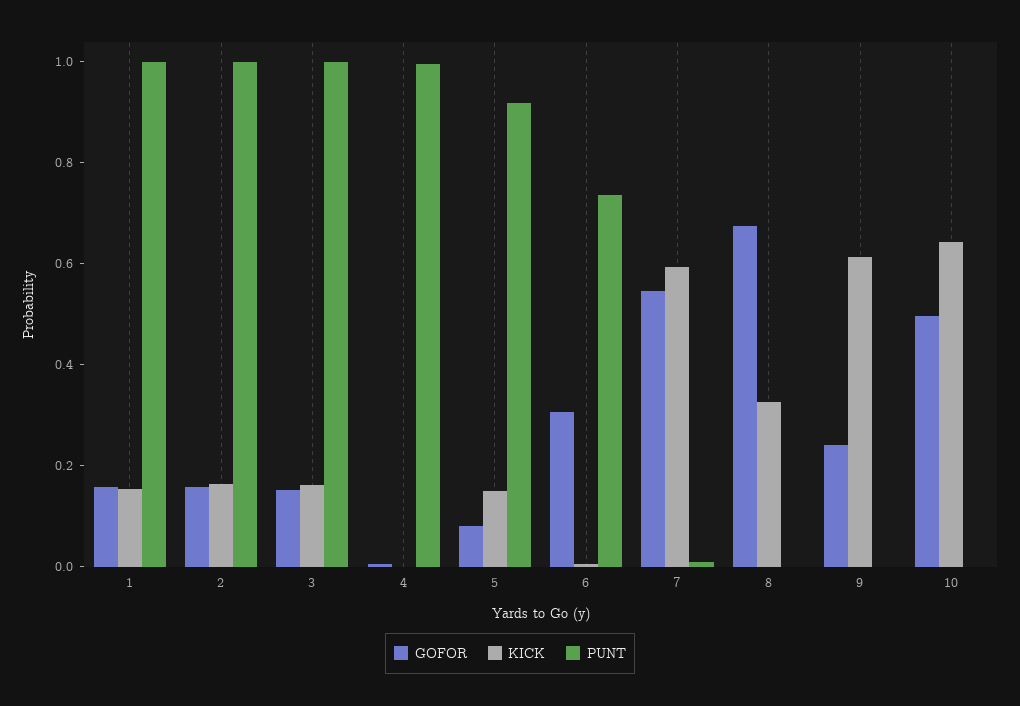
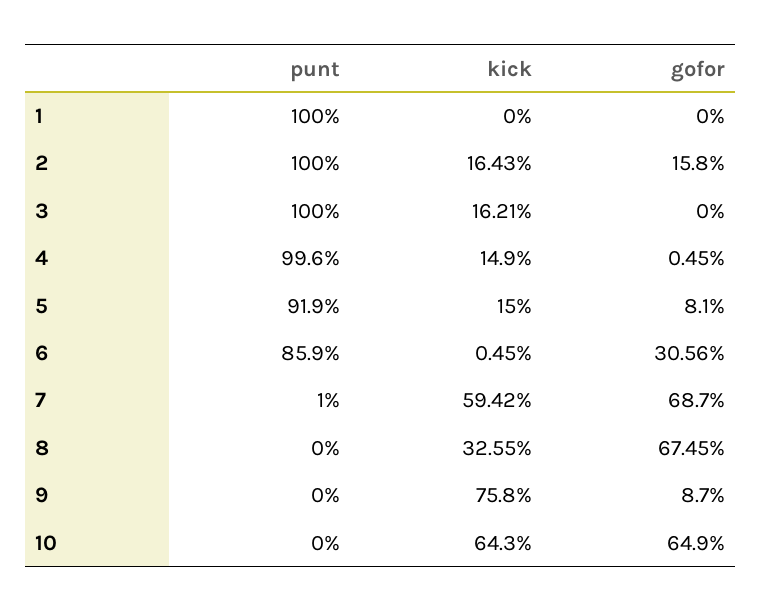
GOFOR, 1: 0.15 -> 0
KICK, 1: 0.15 -> 0
GOFOR, 3: 0.15 -> 0
KICK, 4: 0 -> 0.149
PUNT, 6: 0.75 -> 0.859
GOFOR, 7: 0.55 -> 0.687
GOFOR, 9: 0.25 -> 0.087
KICK, 9: 0.6 -> 0.758
GOFOR, 10: 0.5 -> 0.649

